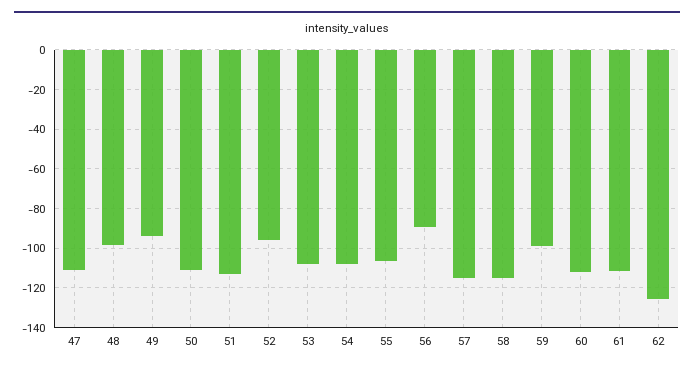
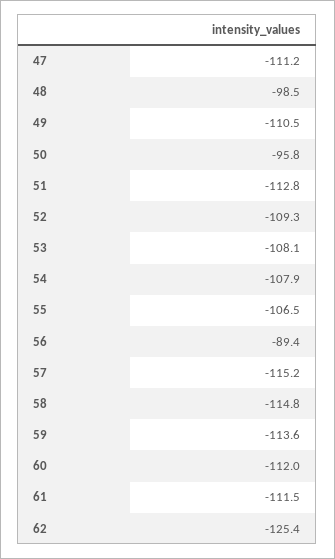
49: -95 -> -110.5
50: -110 -> -95.8
52: -95 -> -109.3
59: -100 -> -113.6

